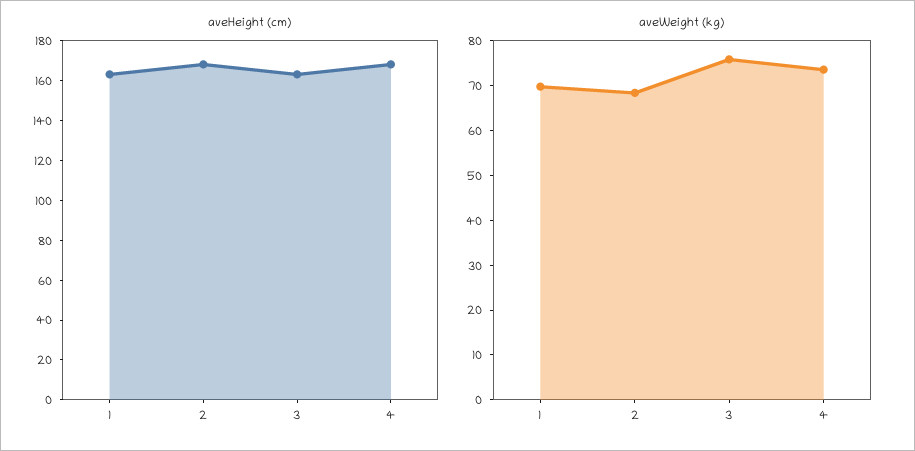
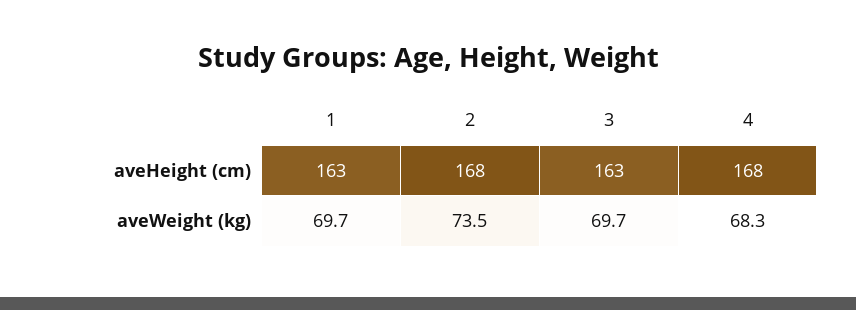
aveWeight (kg), 2: 68 -> 73.5
aveWeight (kg), 3: 76 -> 69.7
aveWeight (kg), 4: 74 -> 68.3

